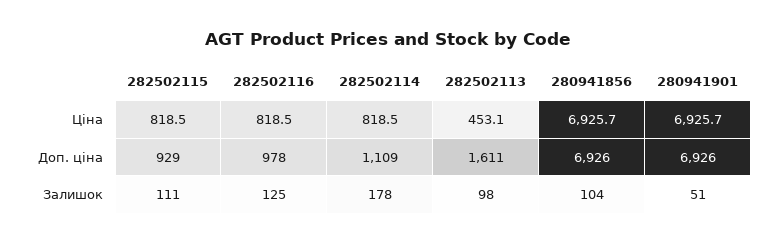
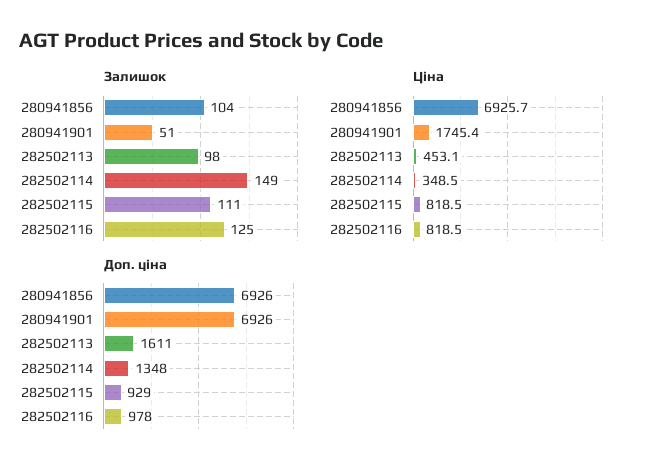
Ціна, 282502114: 818.5 -> 348.5
Ціна, 280941901: 6925.7 -> 1745.4
Доп. ціна, 282502114: 1109 -> 1348
Залишок, 282502114: 178 -> 149

